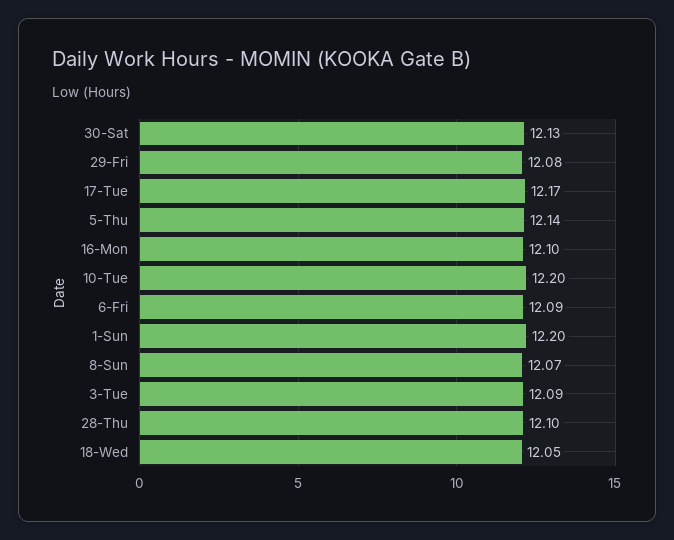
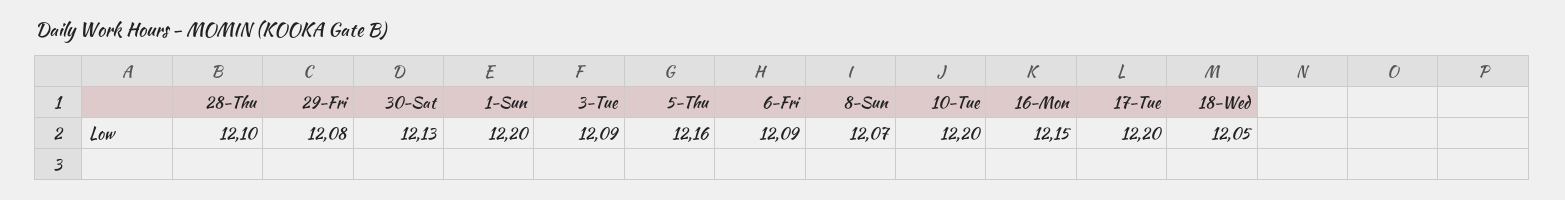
17-Tue: 12.17 -> 12.2
5-Thu: 12.14 -> 12.16
16-Mon: 12.1 -> 12.15

